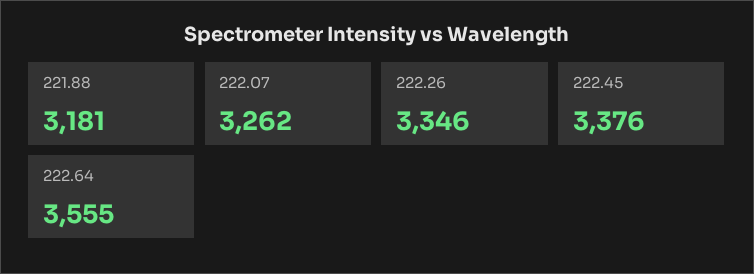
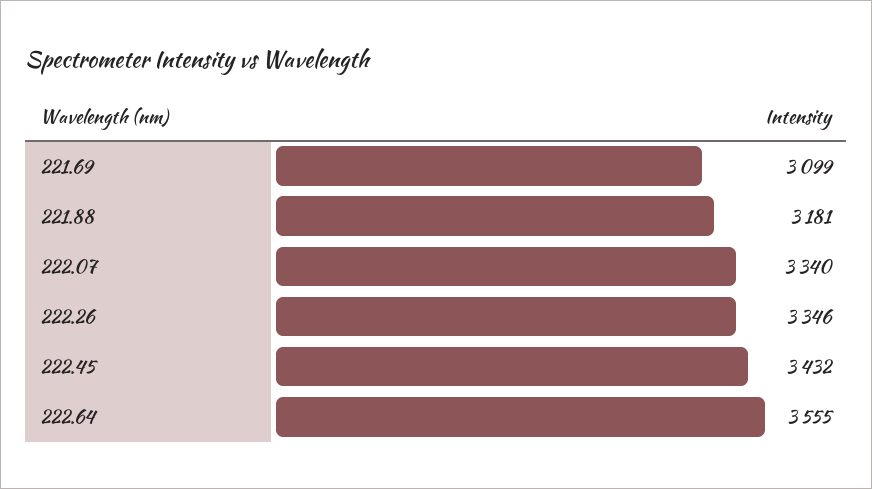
222.07: 3262 -> 3340
222.45: 3376 -> 3432
221.69: none -> 3099

